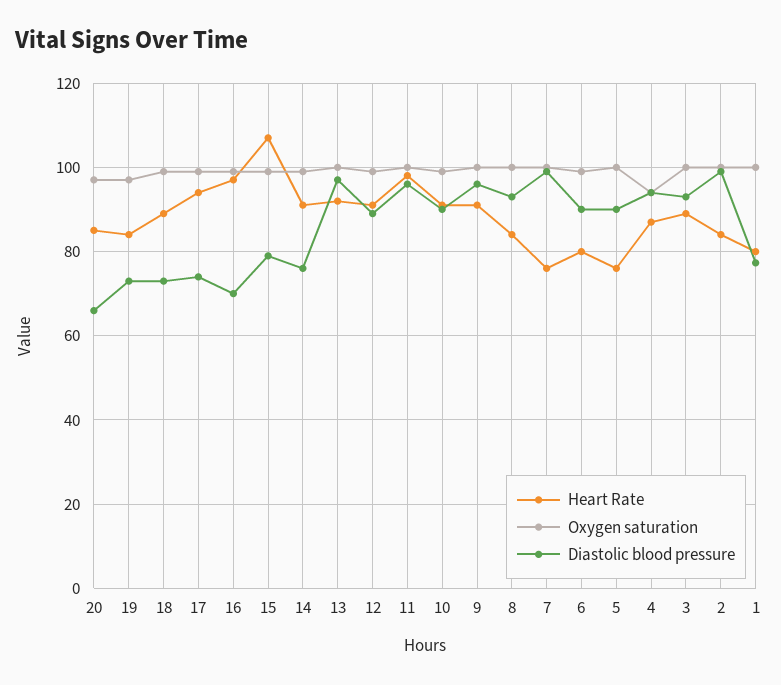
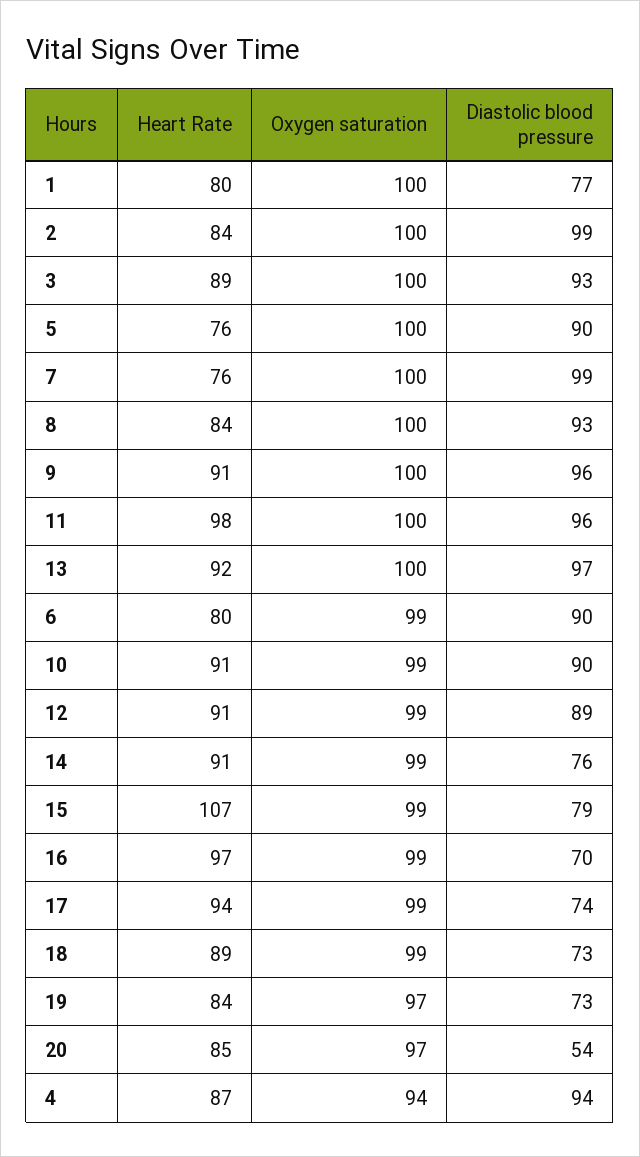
Diastolic blood pressure, 20: 66 -> 54

